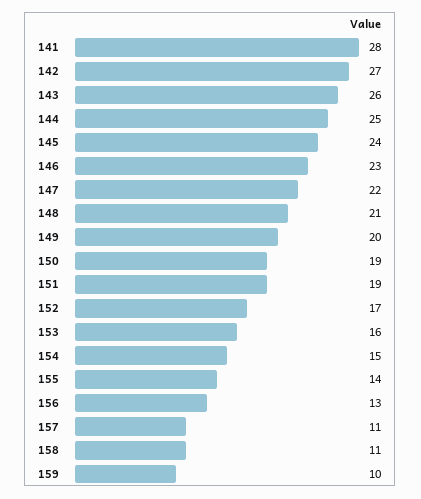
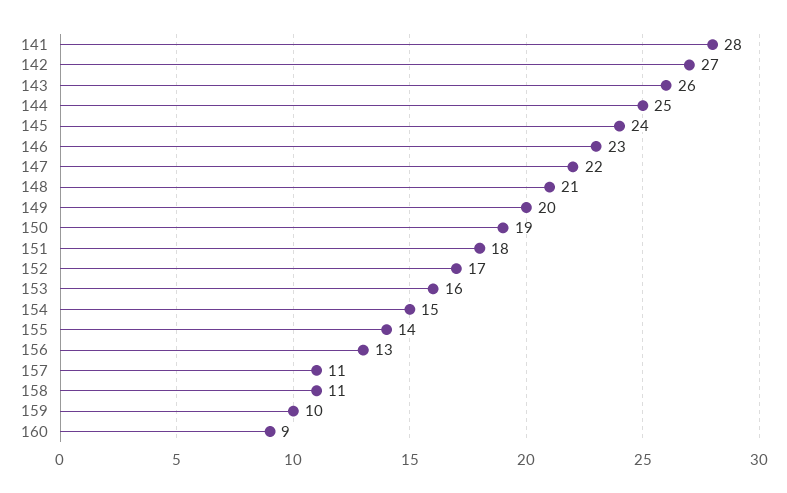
151: 19 -> 18
160: none -> 9

